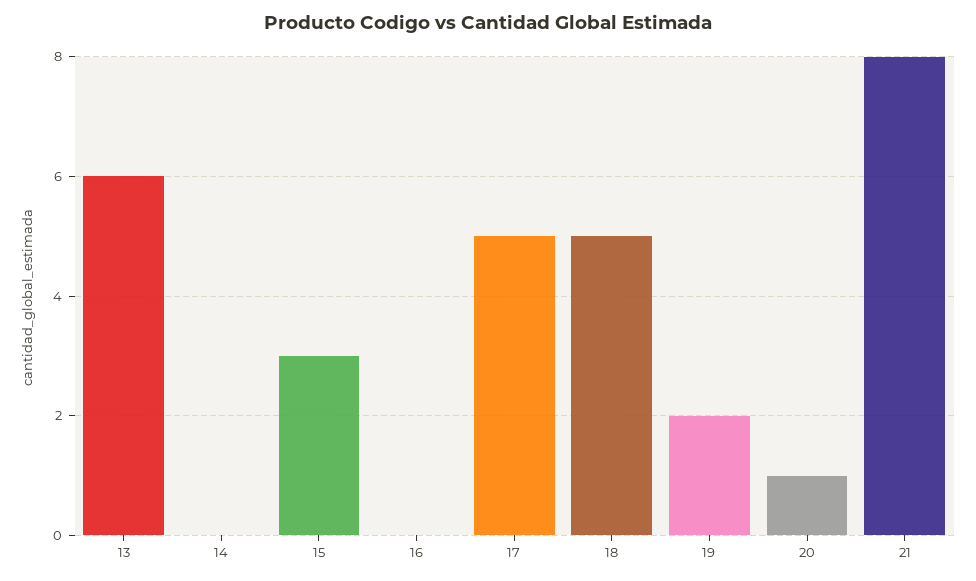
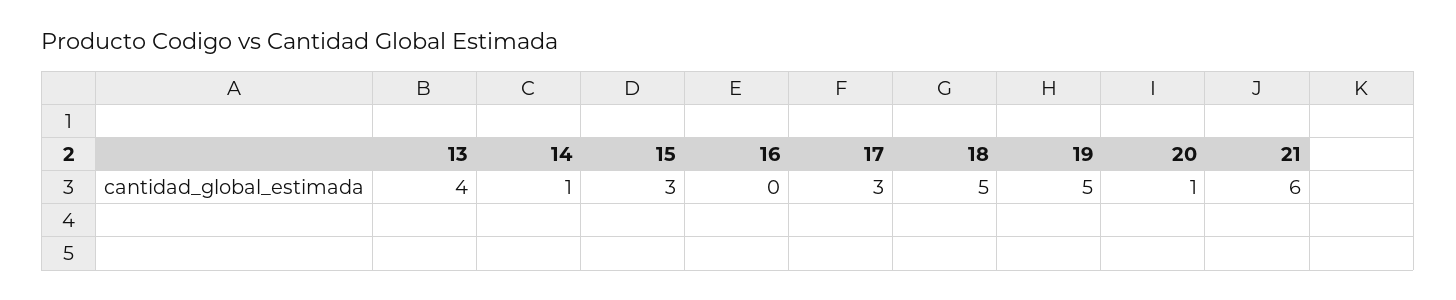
13: 6 -> 4
14: 0 -> 1
17: 5 -> 3
19: 2 -> 5
21: 8 -> 6

